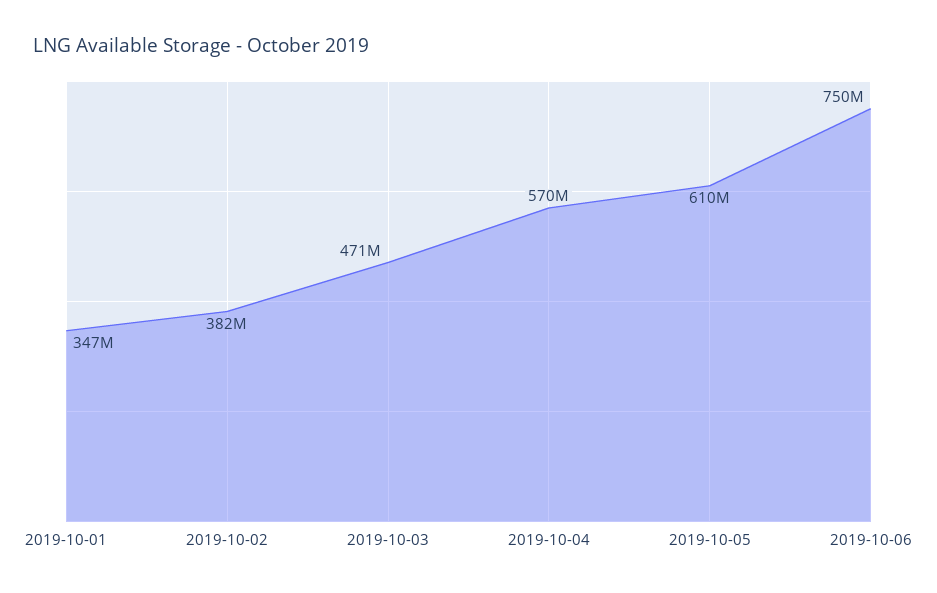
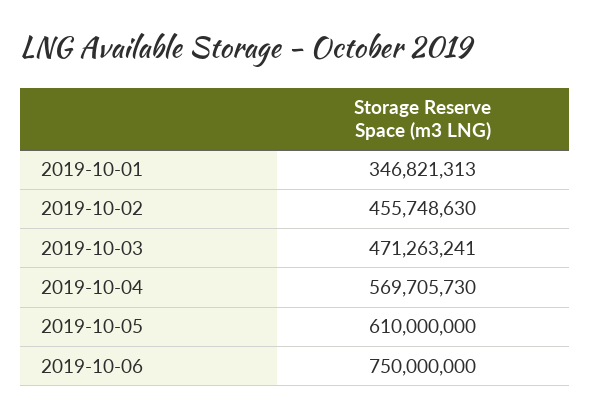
2019-10-02: 382000000 -> 455748630

